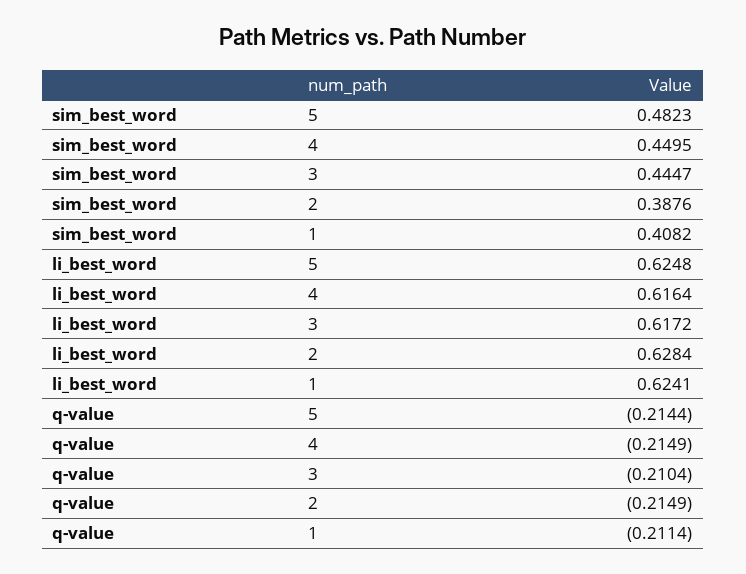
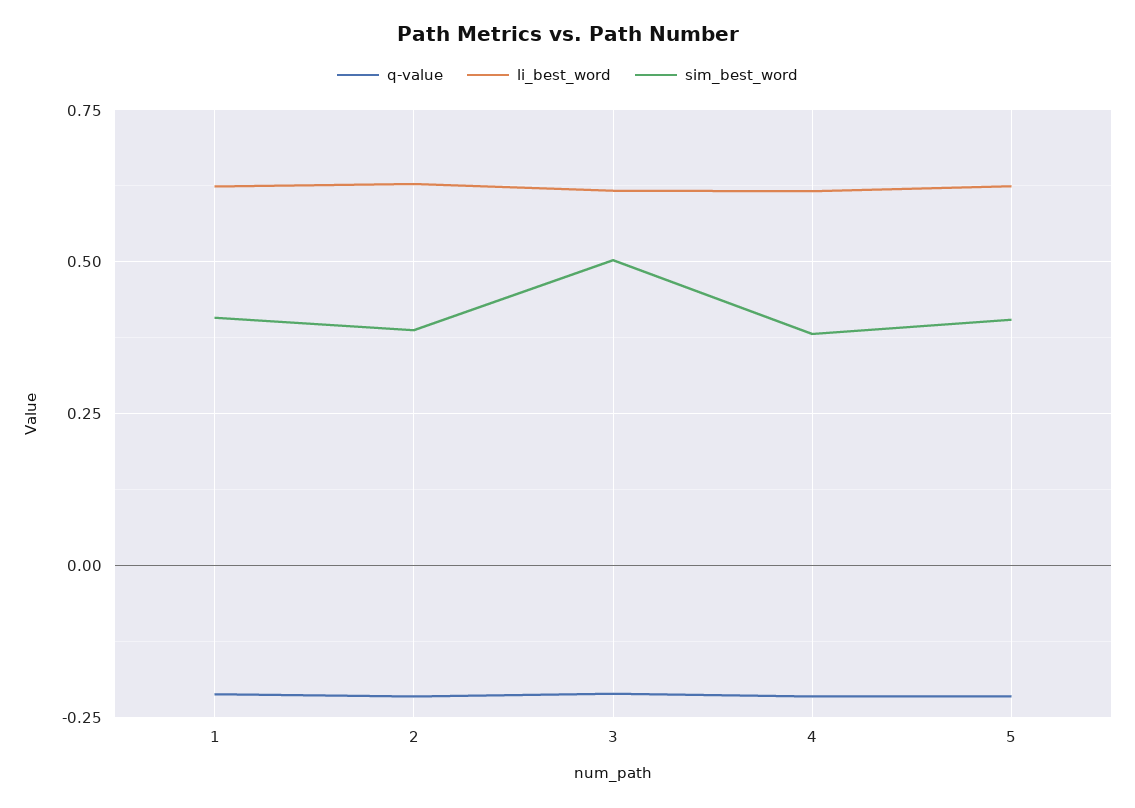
sim_best_word, 5: 0.4823 -> 0.4
sim_best_word, 4: 0.4495 -> 0.375
sim_best_word, 3: 0.4447 -> 0.5

